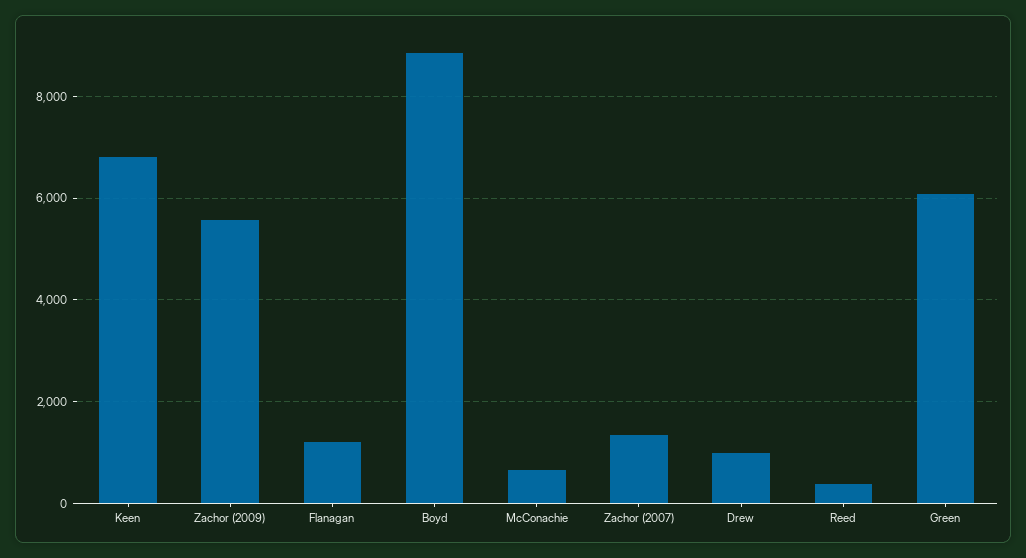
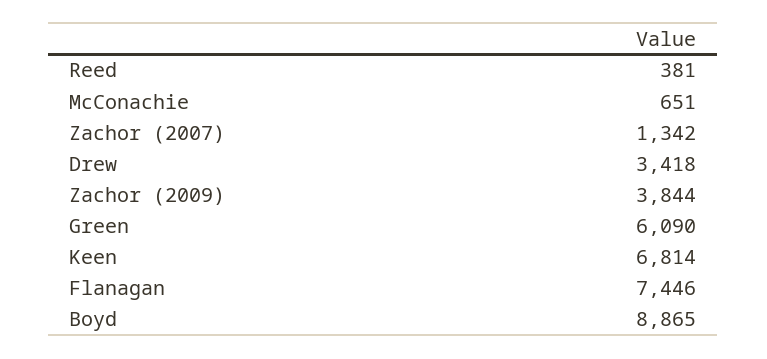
Zachor (2009): 5600 -> 3844
Flanagan: 1200 -> 7446
Drew: 1000 -> 3418

